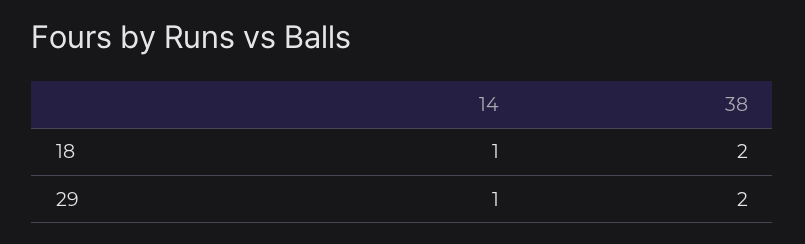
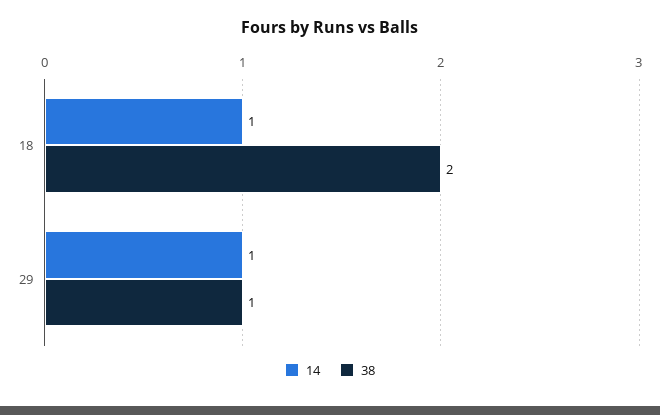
38, 29: 2 -> 1

